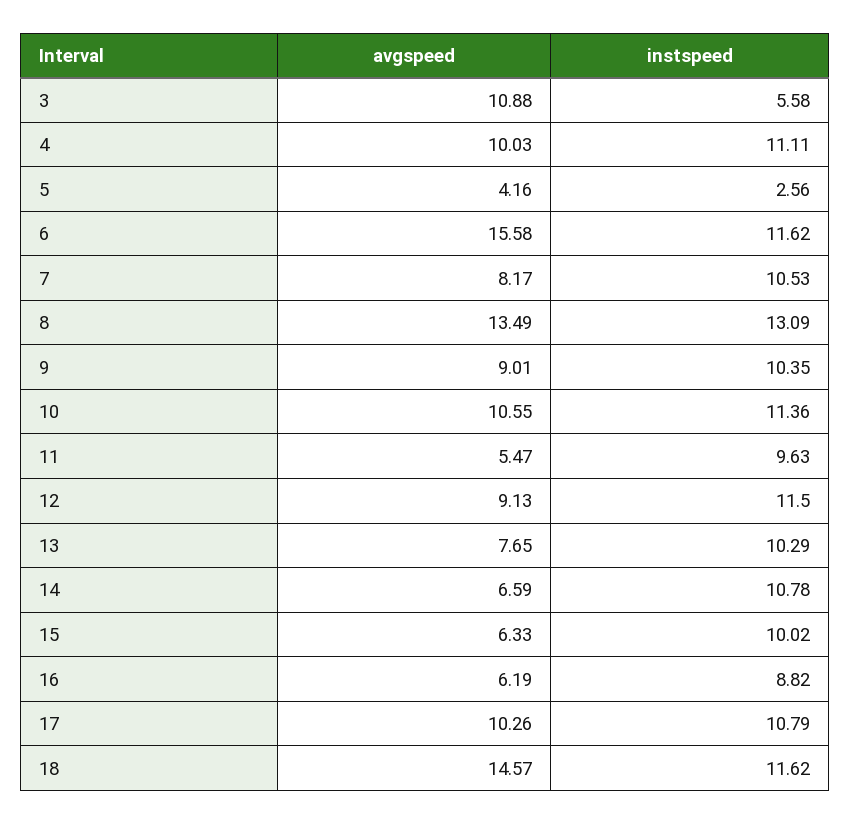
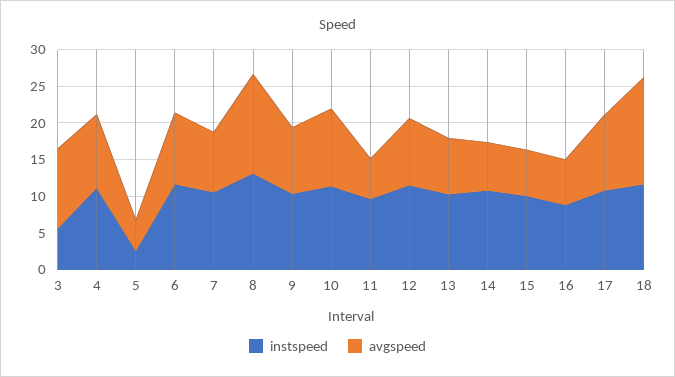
avgspeed, 6: 15.58 -> 10

